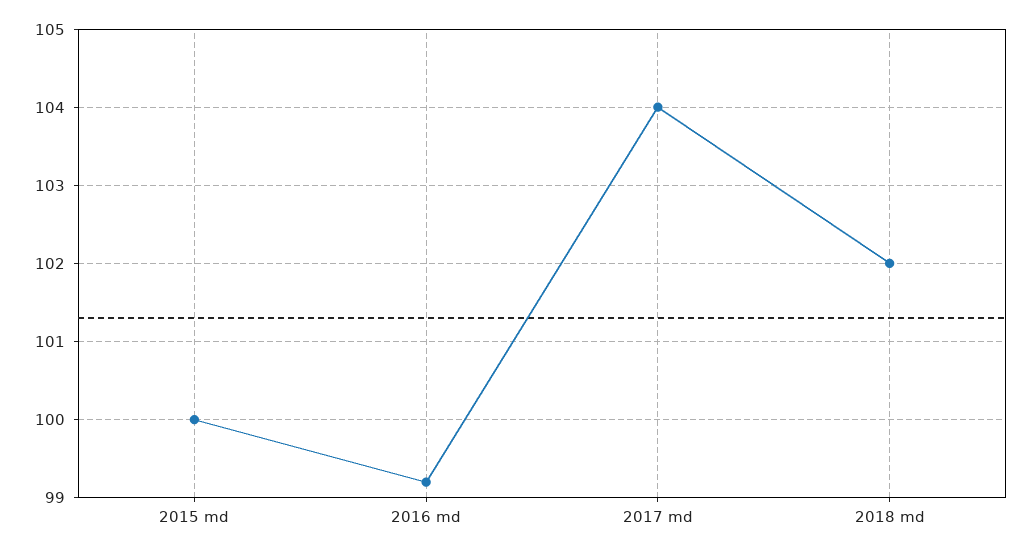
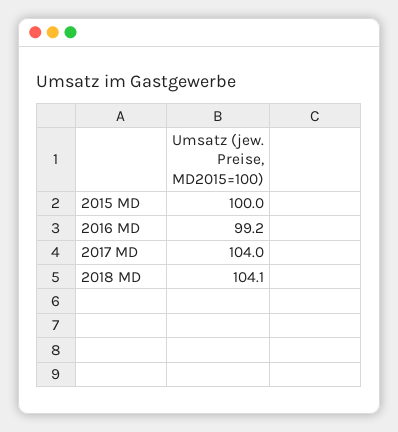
2018 md: 102 -> 104.1

